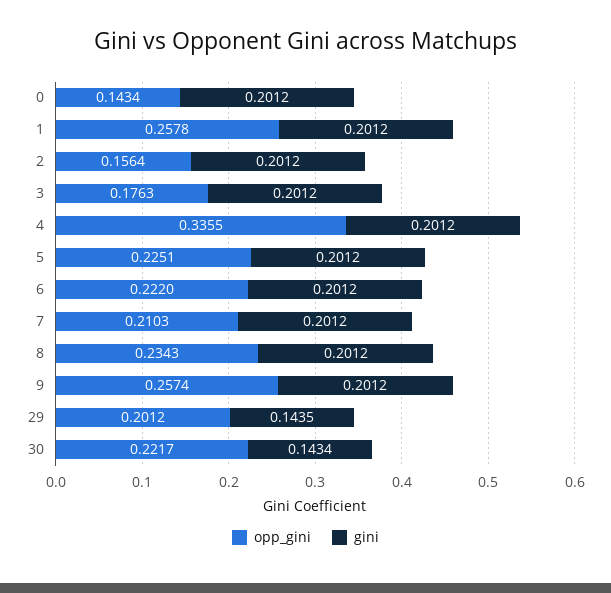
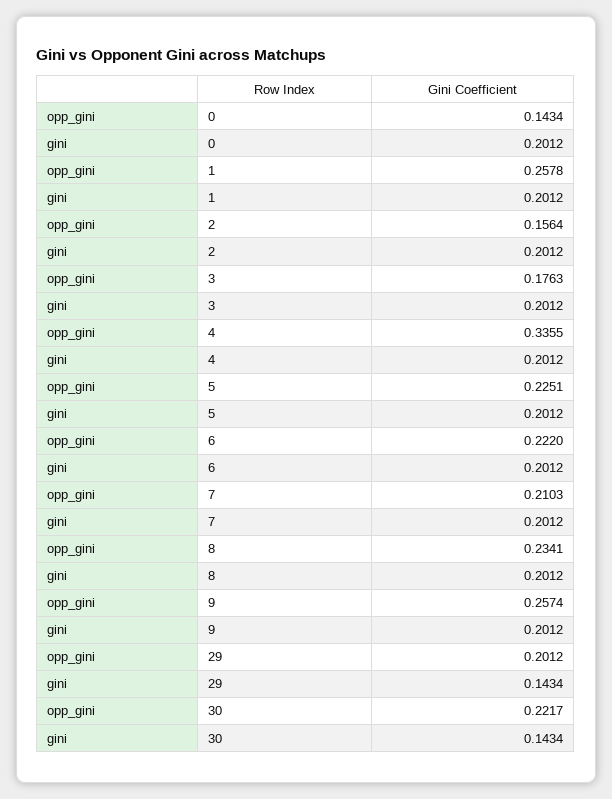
opp_gini, 8: 0.2343 -> 0.2341
gini, 29: 0.1435 -> 0.1434

